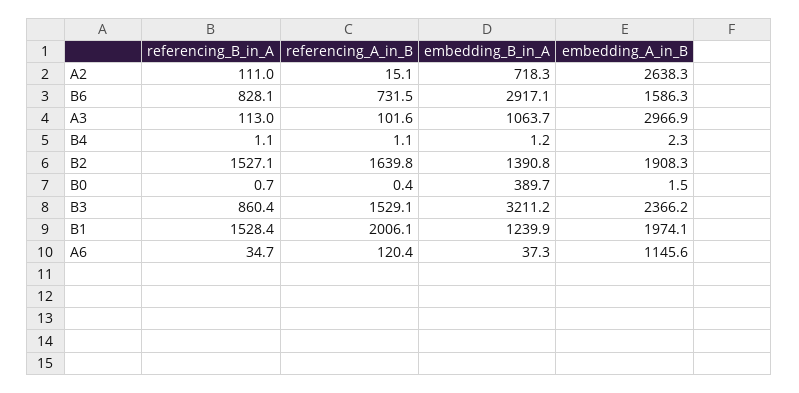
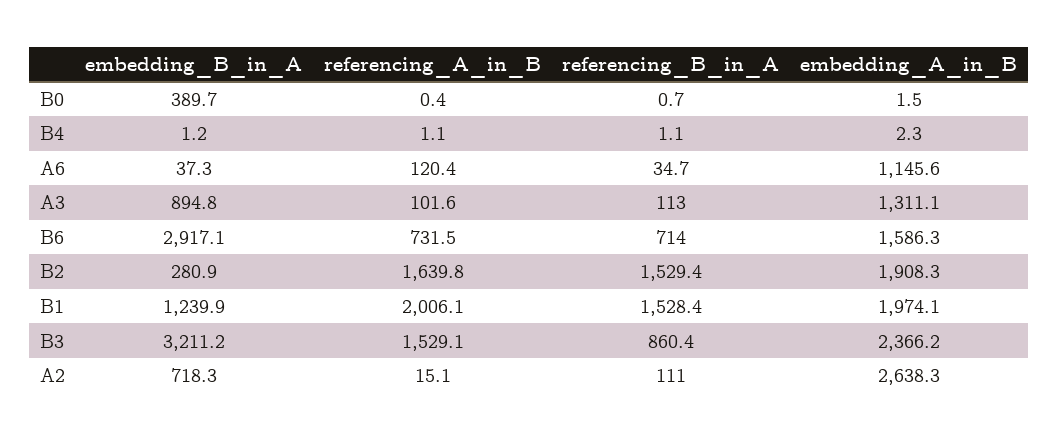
referencing_B_in_A, B6: 828.1 -> 714
embedding_B_in_A, A3: 1063.7 -> 894.8
embedding_A_in_B, A3: 2966.9 -> 1311.1
referencing_B_in_A, B2: 1527.1 -> 1529.4
embedding_B_in_A, B2: 1390.8 -> 280.9

